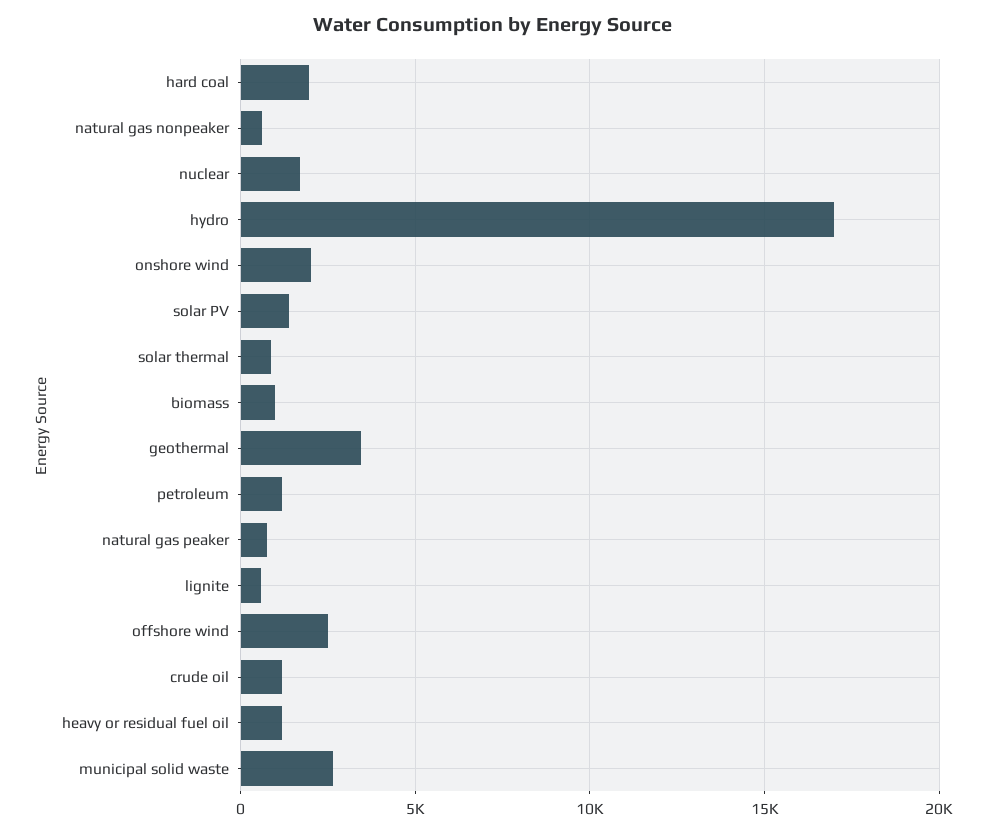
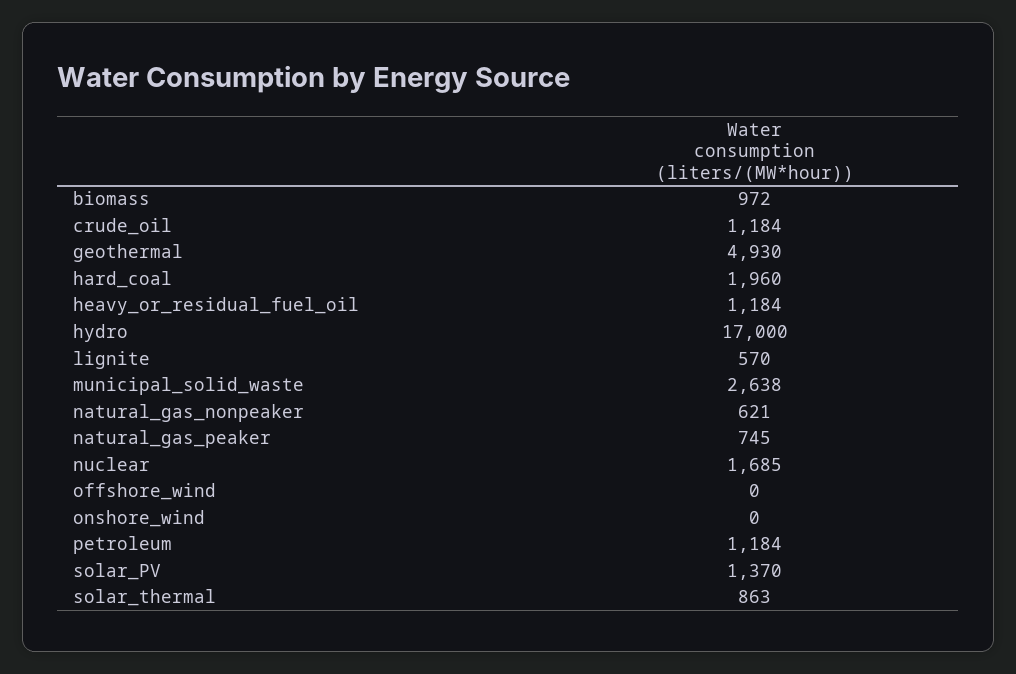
onshore wind: 2000 -> 0
geothermal: 3500 -> 4930
offshore wind: 2500 -> 0

